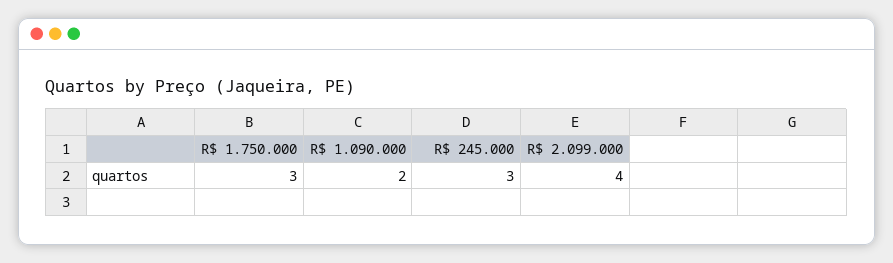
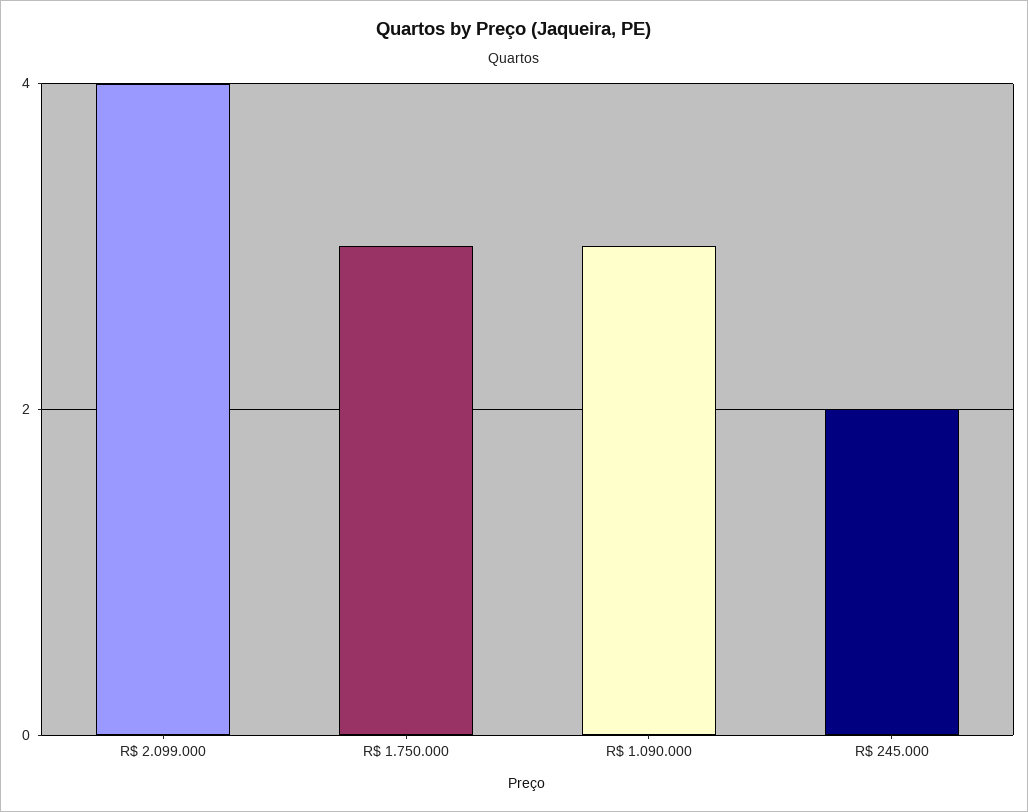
R$ 1.090.000: 2 -> 3
R$ 245.000: 3 -> 2

